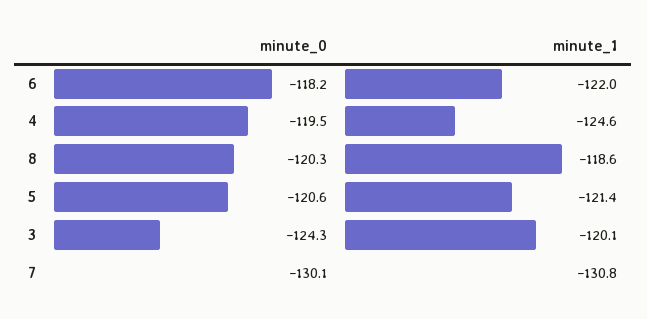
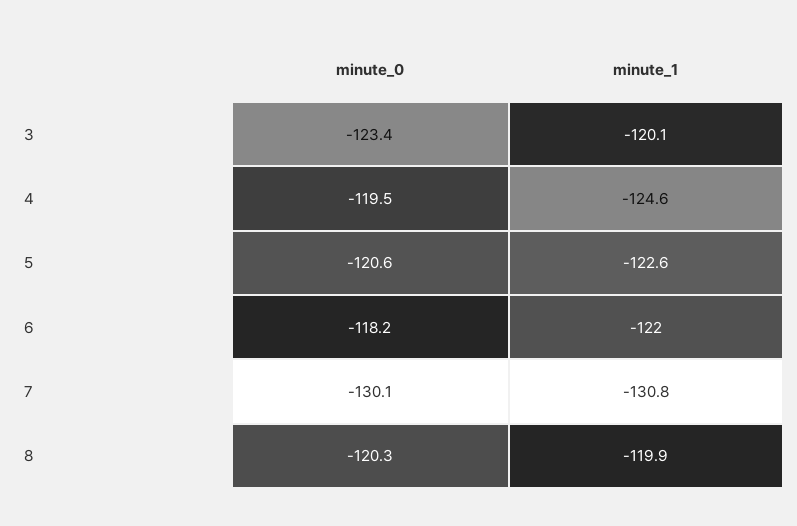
minute_1, 8: -118.6 -> -119.9
minute_1, 5: -121.4 -> -122.6
minute_0, 3: -124.3 -> -123.4

